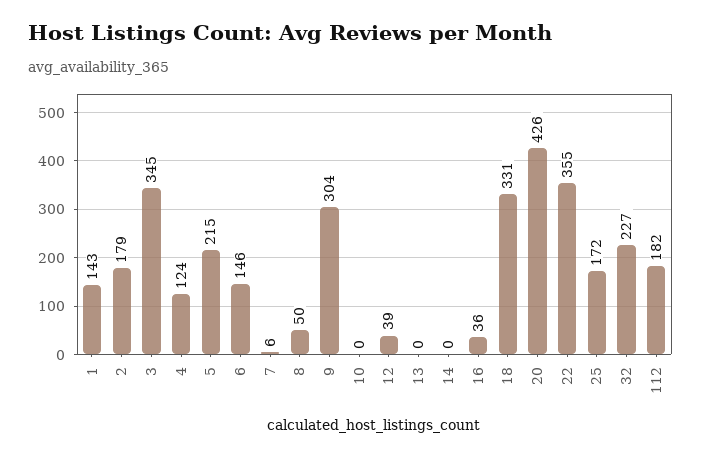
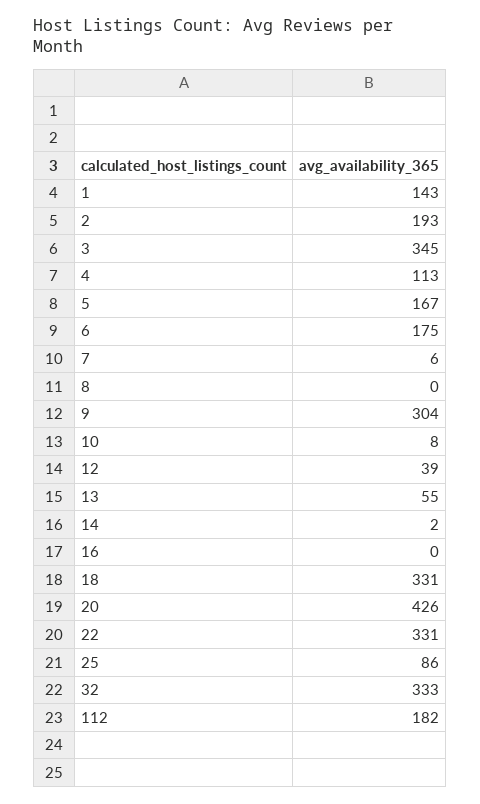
2: 179 -> 193
4: 124 -> 113
5: 215 -> 167
6: 146 -> 175
8: 50 -> 0
10: 0 -> 8
13: 0 -> 55
14: 0 -> 2
16: 36 -> 0
22: 355 -> 331
25: 172 -> 86
32: 227 -> 333

